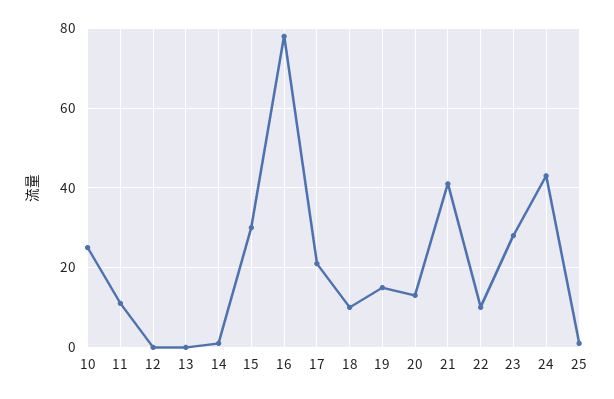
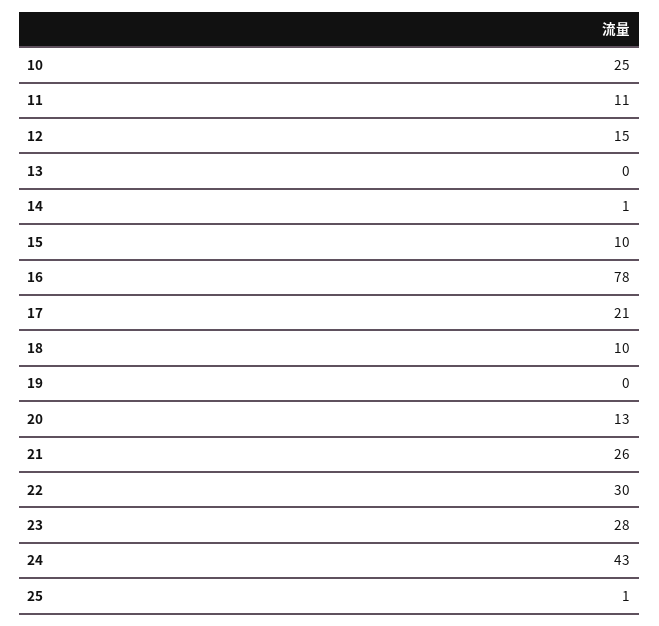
12: 0 -> 15
15: 30 -> 10
19: 15 -> 0
21: 40 -> 26
22: 10 -> 30

